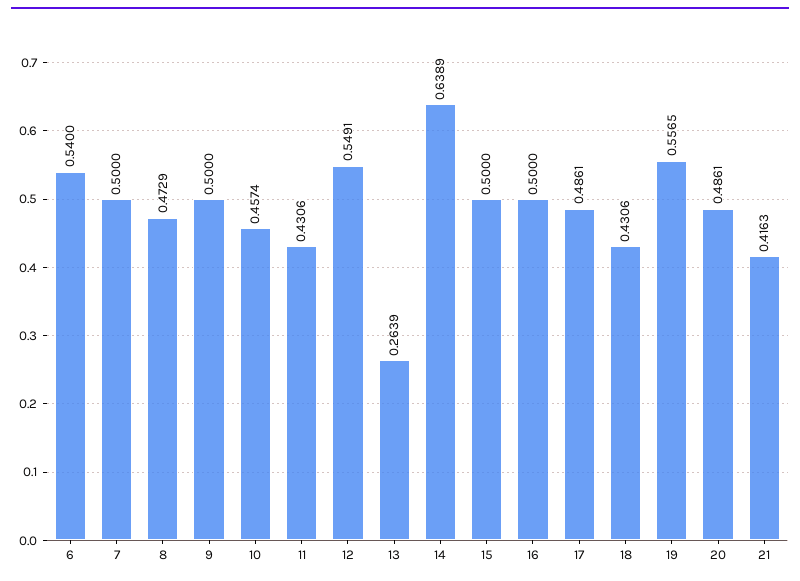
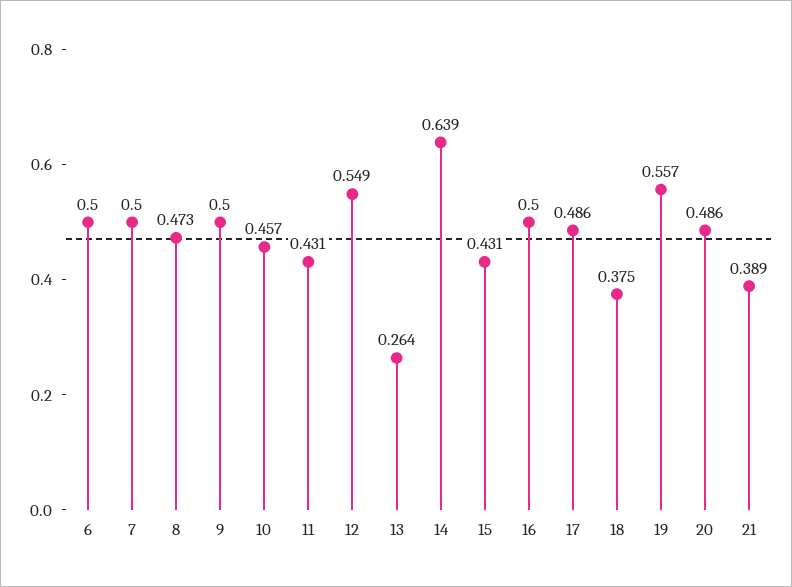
6: 0.54 -> 0.5
15: 0.5 -> 0.431
18: 0.4306 -> 0.375
21: 0.4163 -> 0.389

